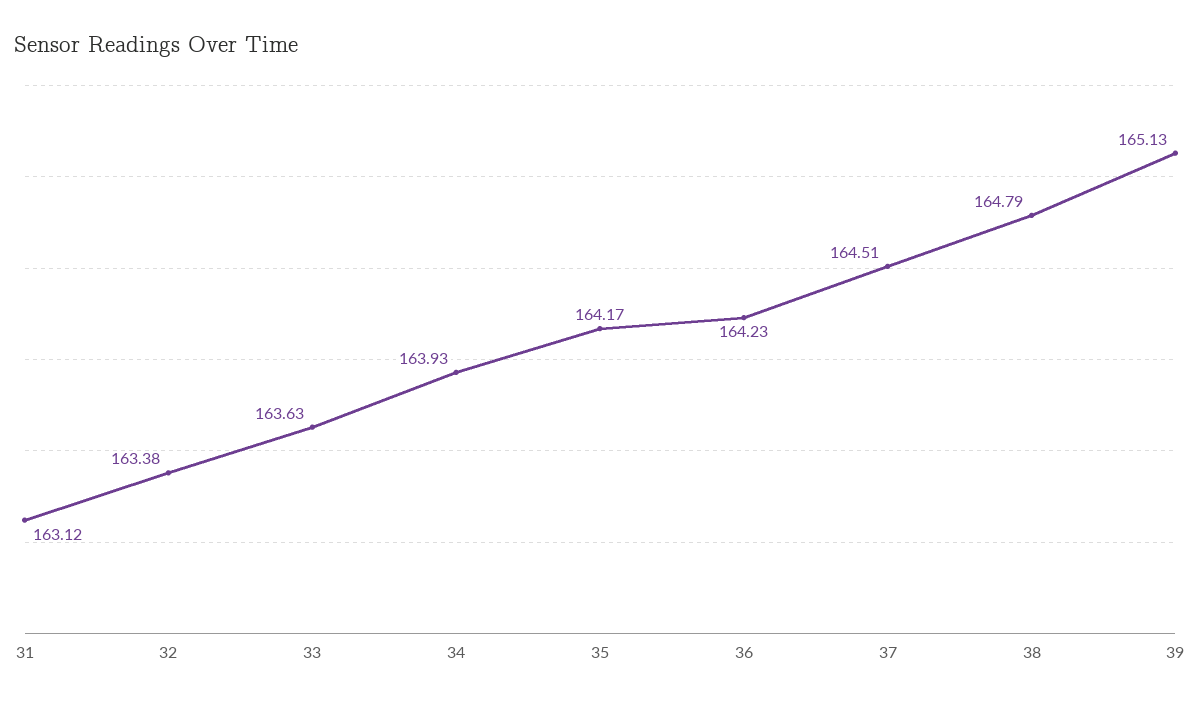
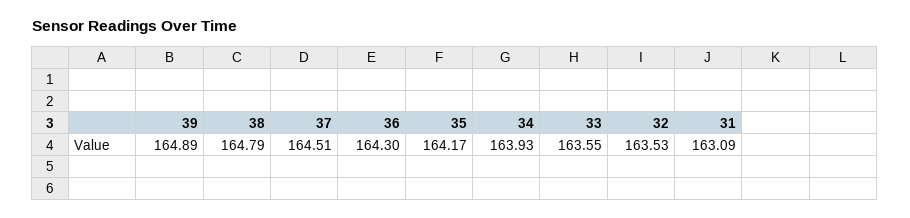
31: 163.12 -> 163.09
32: 163.38 -> 163.53
33: 163.63 -> 163.55
36: 164.23 -> 164.3
39: 165.13 -> 164.89

